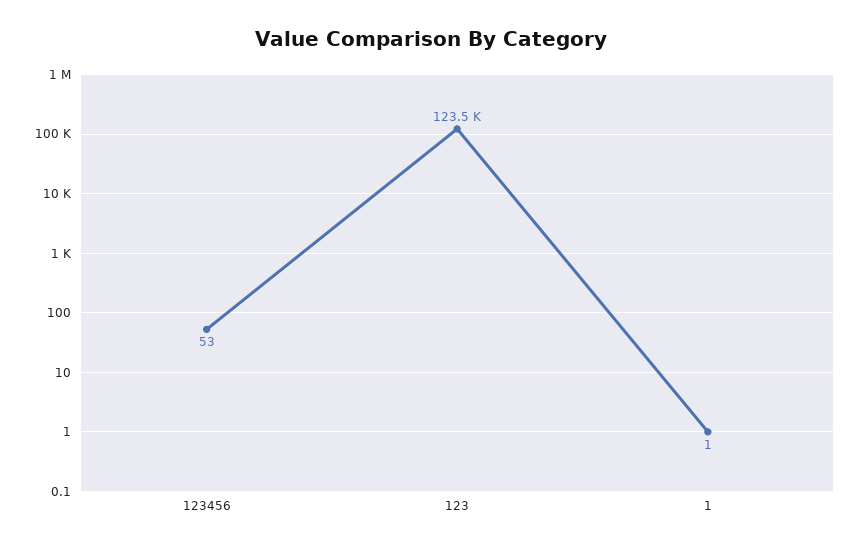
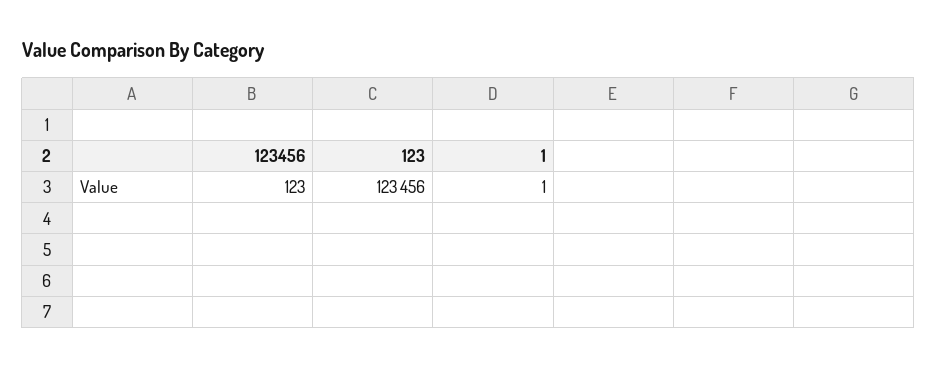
123456: 53 -> 123

